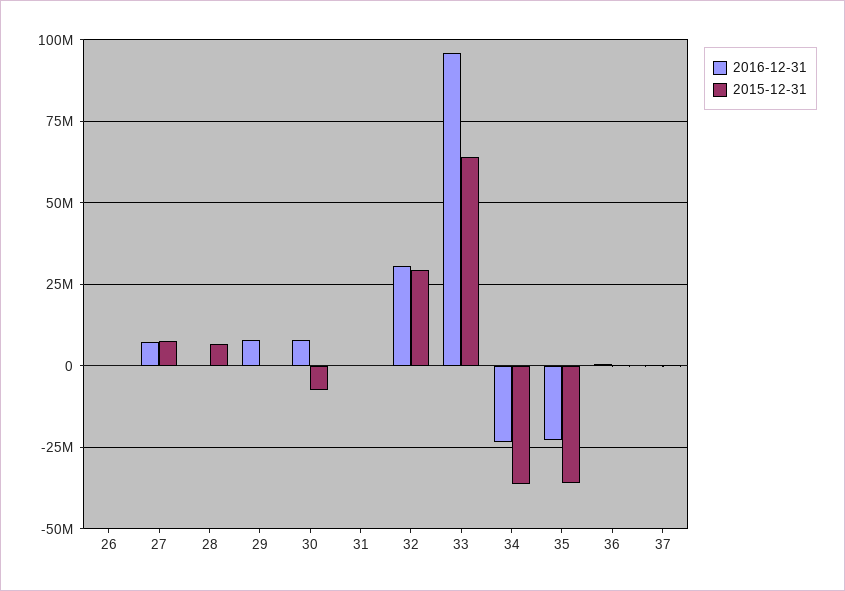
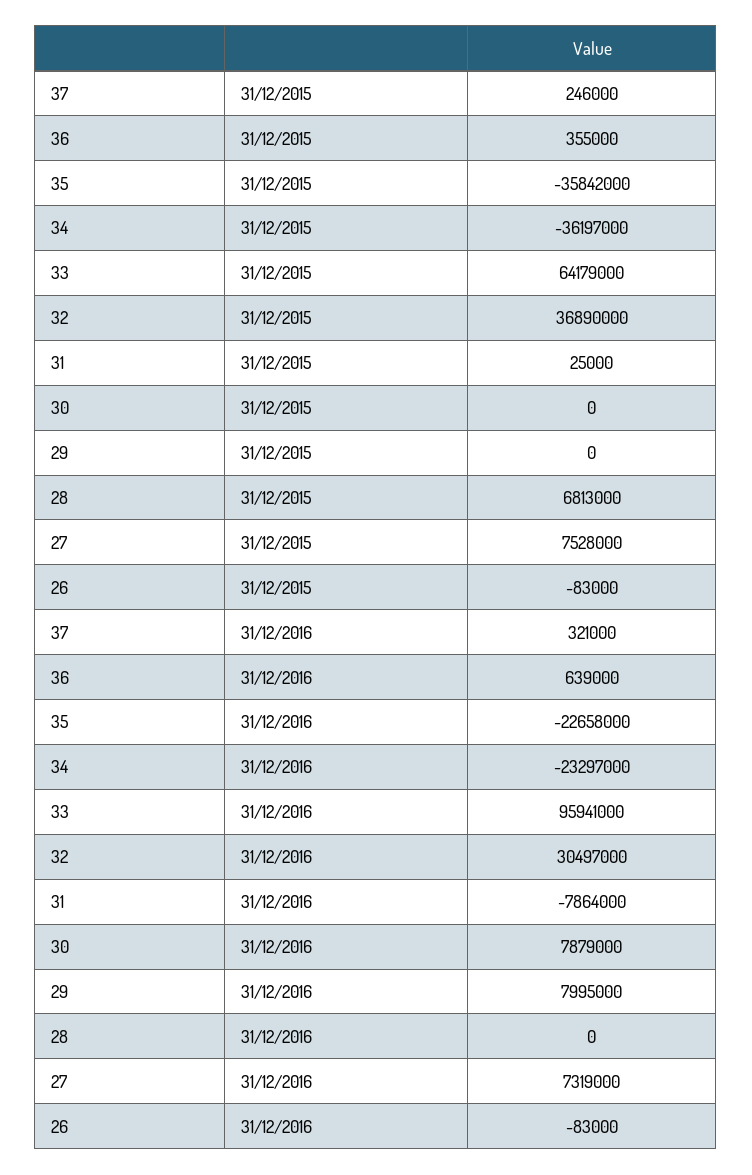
2015-12-31, 30: -7500000 -> 0
2016-12-31, 31: 0 -> -7864000
2015-12-31, 32: 30000000 -> 36890000

